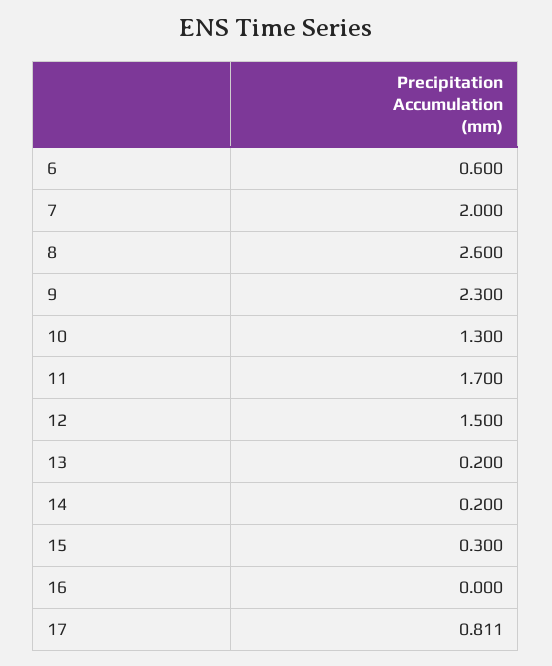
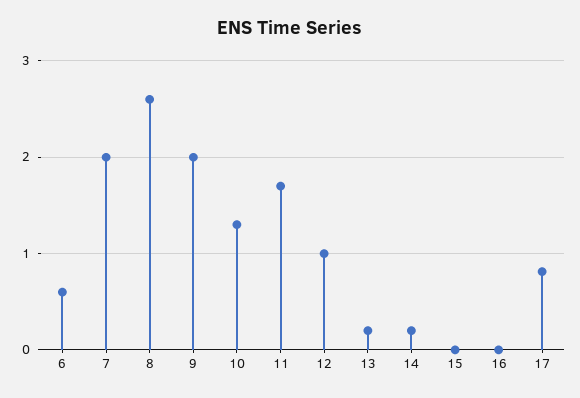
9: 2.3 -> 2
12: 1.5 -> 1
15: 0.3 -> 0

